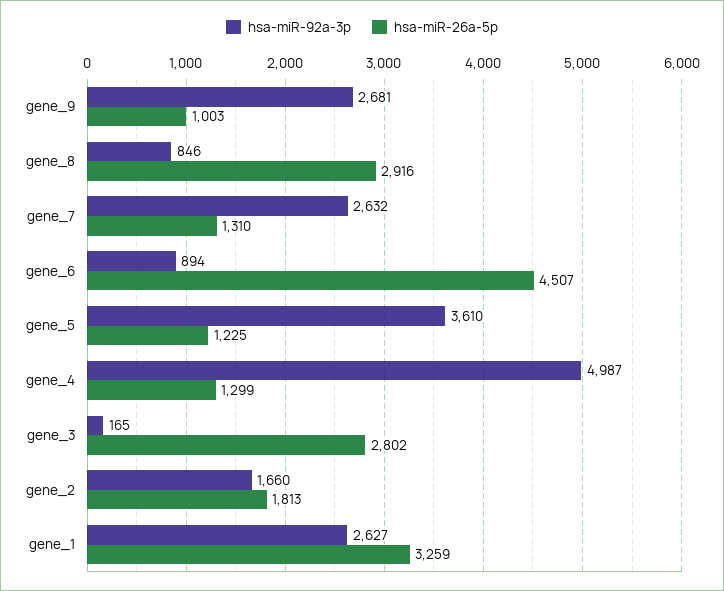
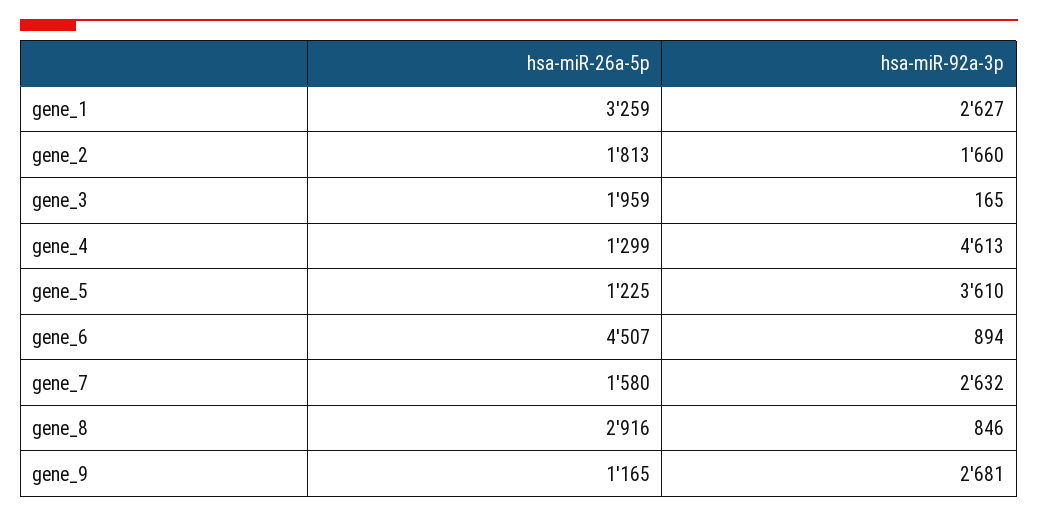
hsa-miR-26a-5p, gene_9: 1003 -> 1165
hsa-miR-26a-5p, gene_7: 1310 -> 1580
hsa-miR-92a-3p, gene_4: 4987 -> 4613
hsa-miR-26a-5p, gene_3: 2802 -> 1959

